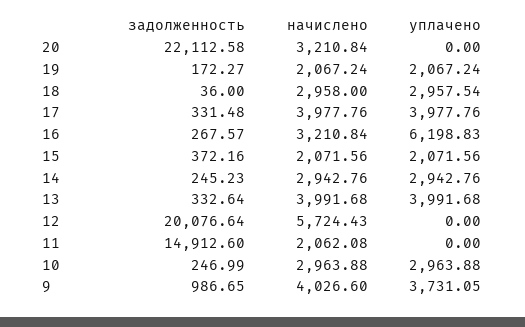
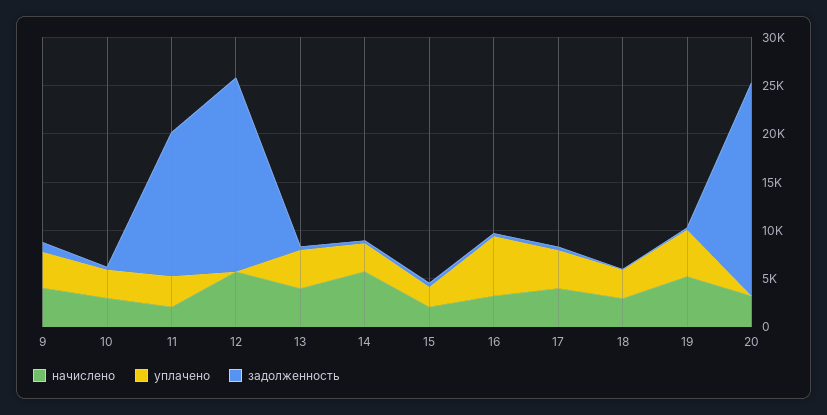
начислено, 19: 2067.24 -> 5000
уплачено, 19: 2067.24 -> 5000
начислено, 14: 2942.76 -> 6000
уплачено, 11: 0 -> 3000

